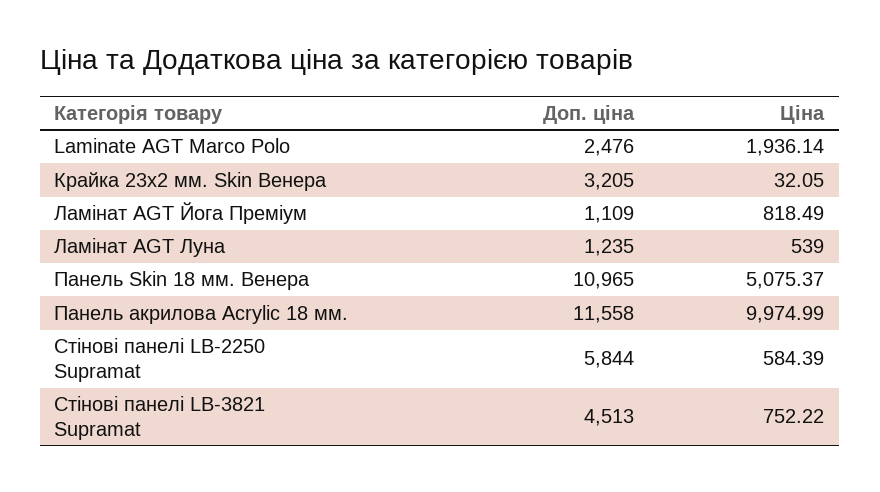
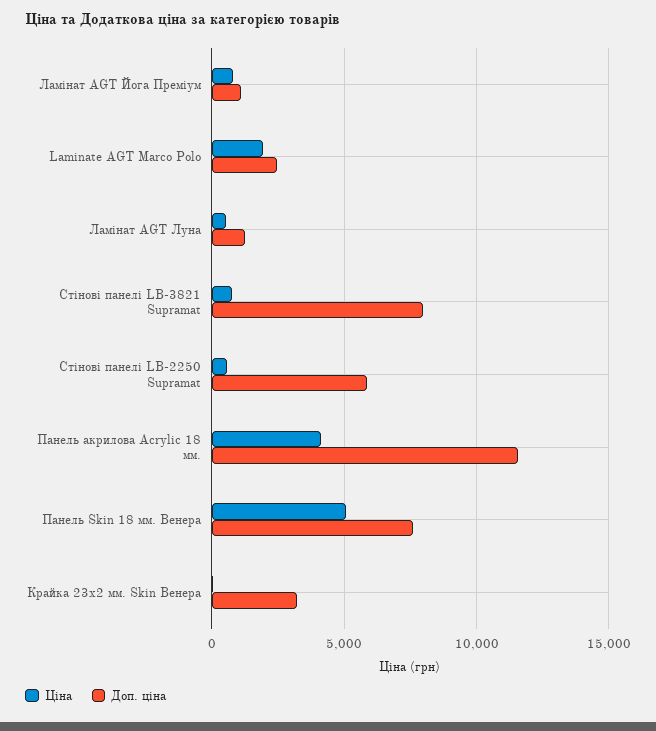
Доп. ціна, Панель Skin 18 мм. Венера: 10965 -> 7500
Ціна, Панель акрилова Acrylic 18 мм.: 9974.99 -> 4000
Доп. ціна, Стінові панелі LB-3821 Supramat: 4513 -> 8000

